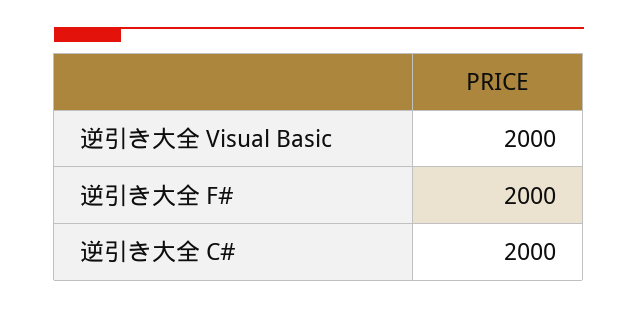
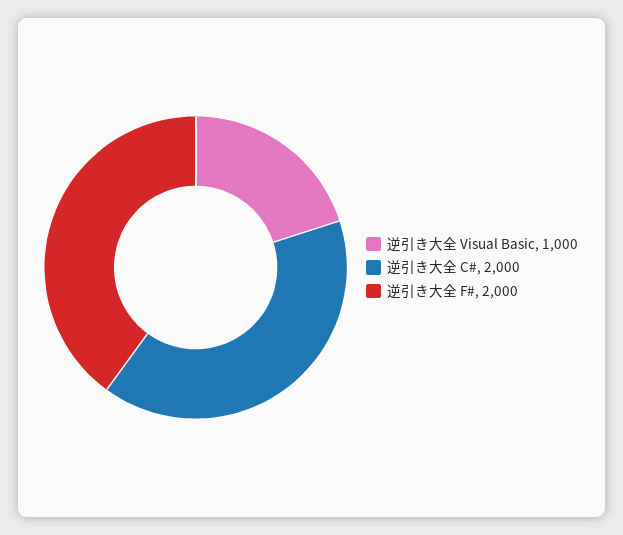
逆引き大全 Visual Basic: 2000 -> 1000

